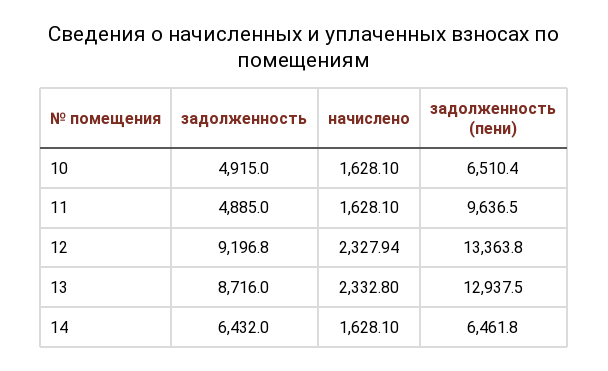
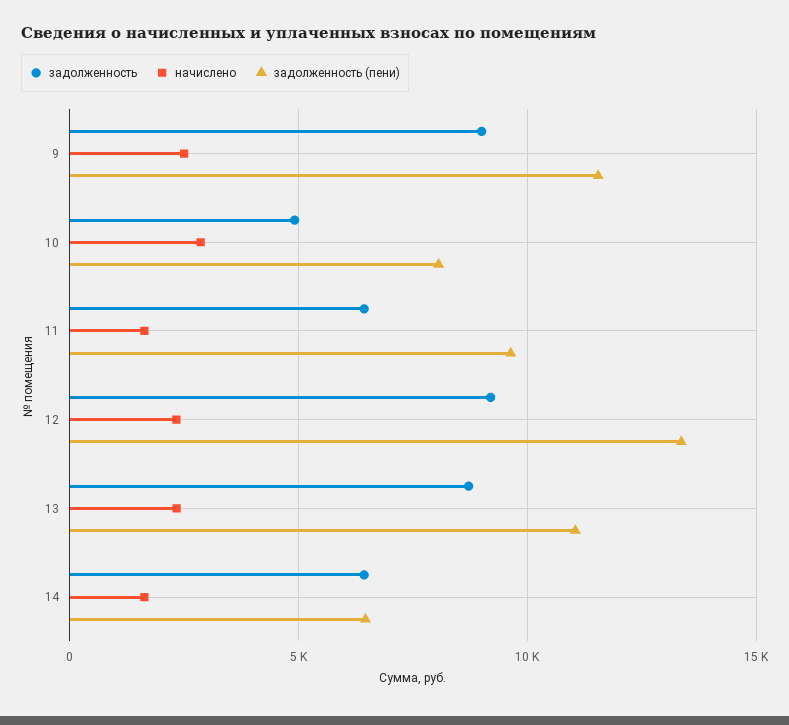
начислено, 10: 1628.1 -> 3000
задолженность (пени), 10: 6510.4 -> 8000
задолженность, 11: 4885 -> 6500
задолженность (пени), 13: 12937.5 -> 11000
задолженность, 9: none -> 9000
начислено, 9: none -> 2500
задолженность (пени), 9: none -> 11500

